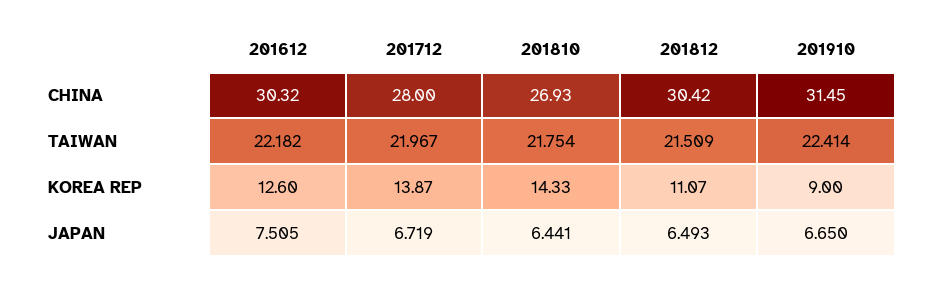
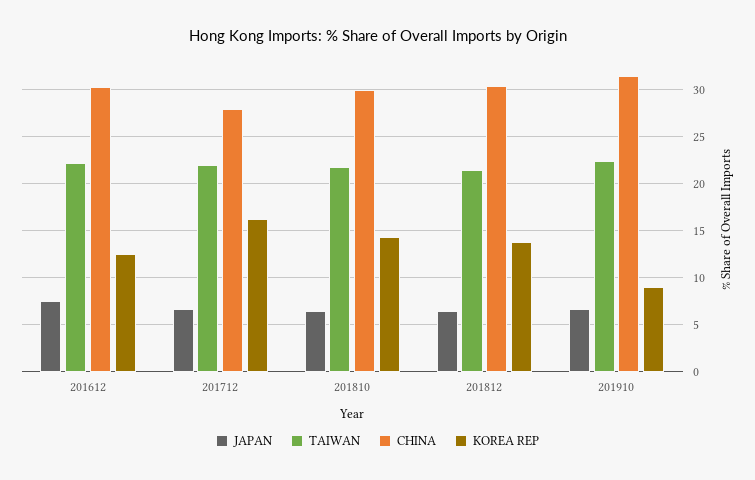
CHINA, 201810: 26.93 -> 30
KOREA REP, 201712: 13.87 -> 16
KOREA REP, 201812: 11.07 -> 14

